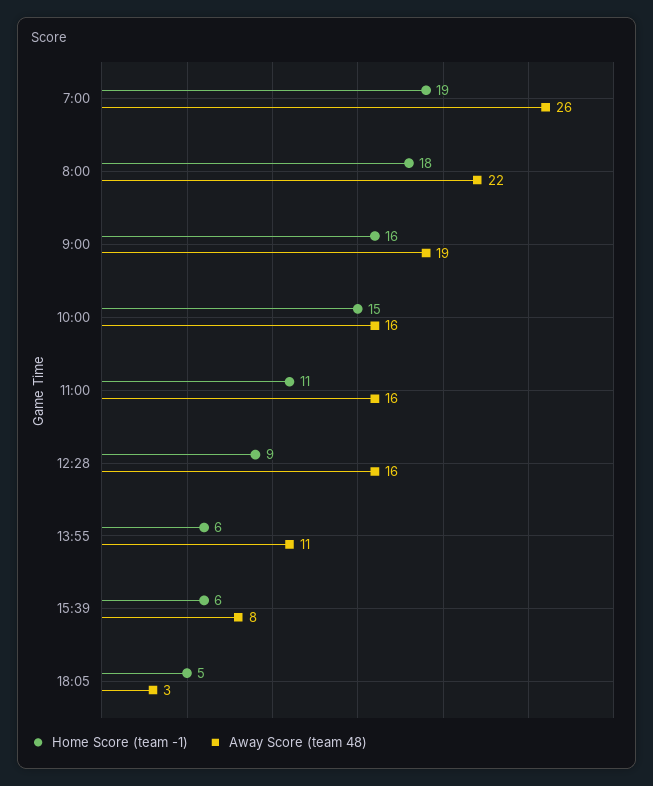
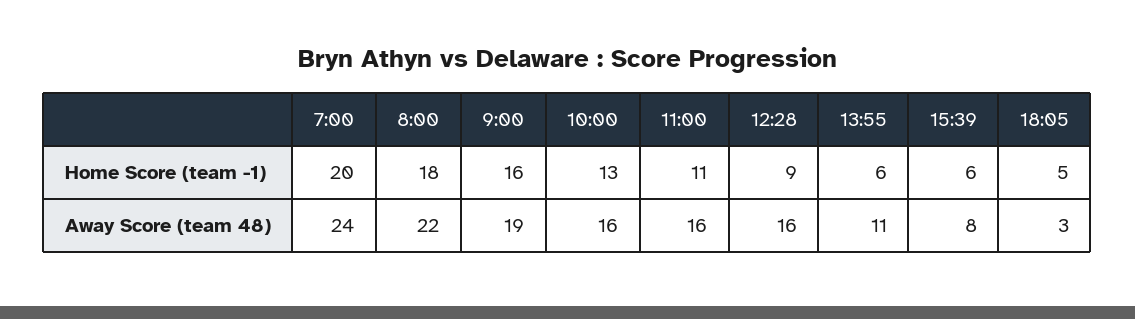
Home Score (team -1), 7:00: 19 -> 20
Away Score (team 48), 7:00: 26 -> 24
Home Score (team -1), 10:00: 15 -> 13

